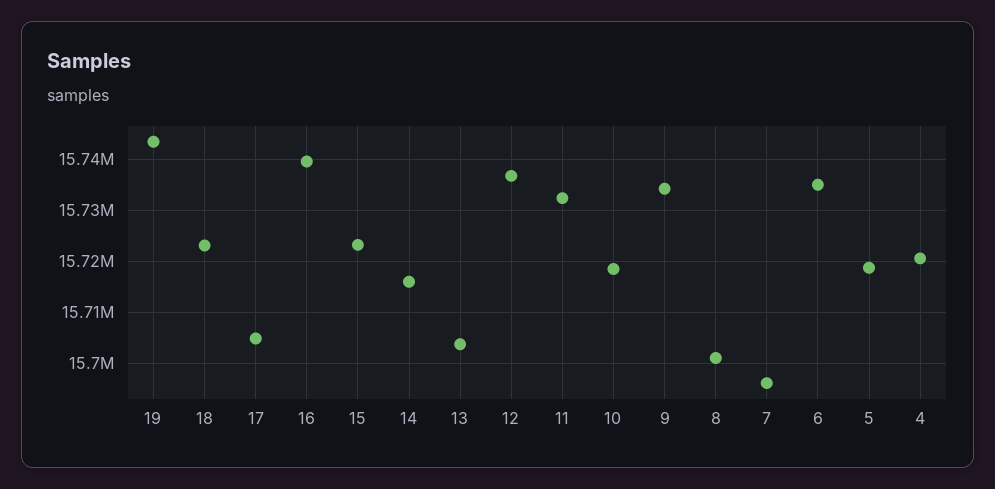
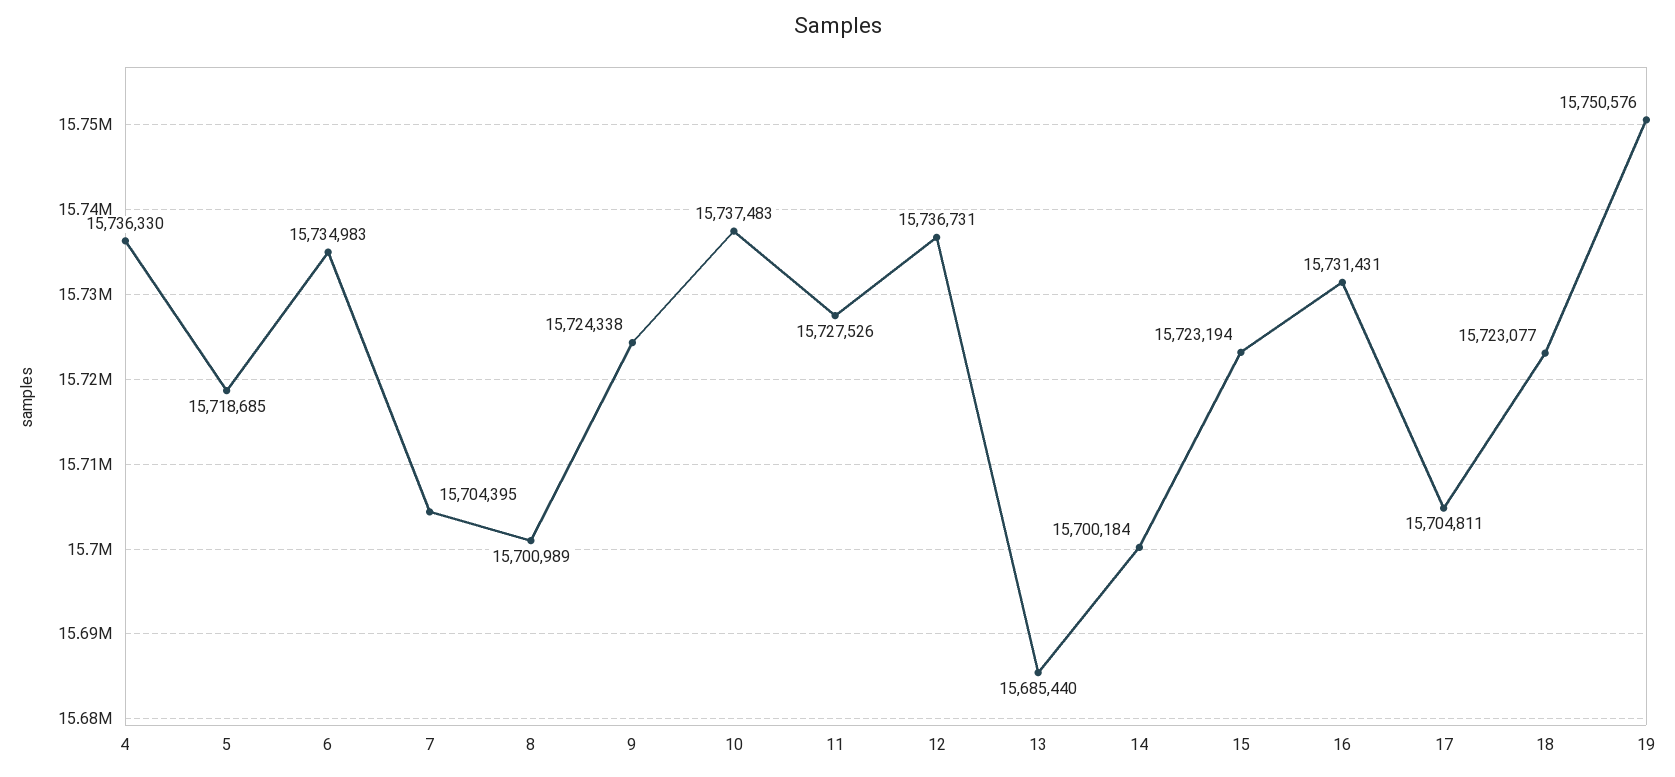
19: 15744000 -> 15750576
16: 15740000 -> 15731431
14: 15716000 -> 15700184
13: 15704000 -> 15685440
11: 15732000 -> 15727526
10: 15718000 -> 15737483
9: 15734000 -> 15724338
7: 15696000 -> 15704395
4: 15720000 -> 15736330

